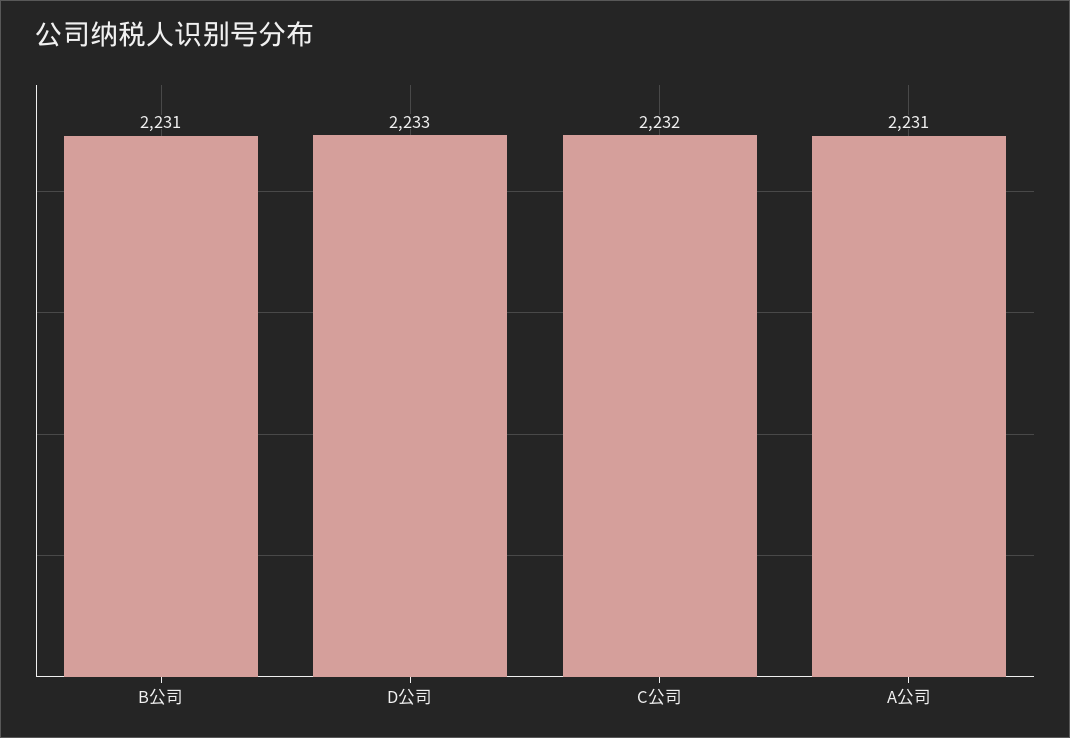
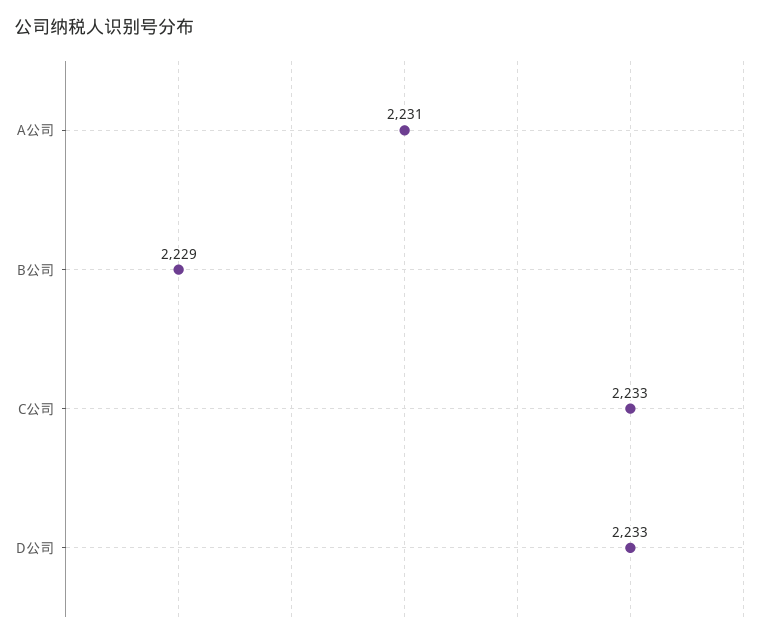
B公司: 2231 -> 2229
C公司: 2232 -> 2233

